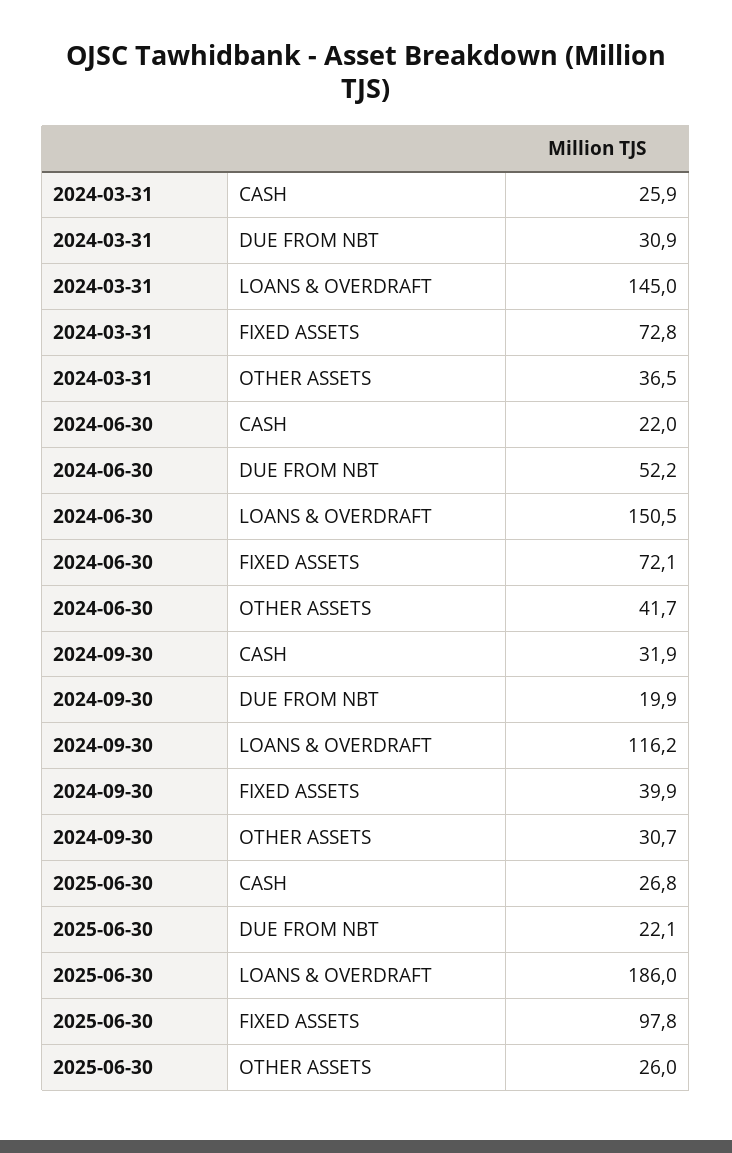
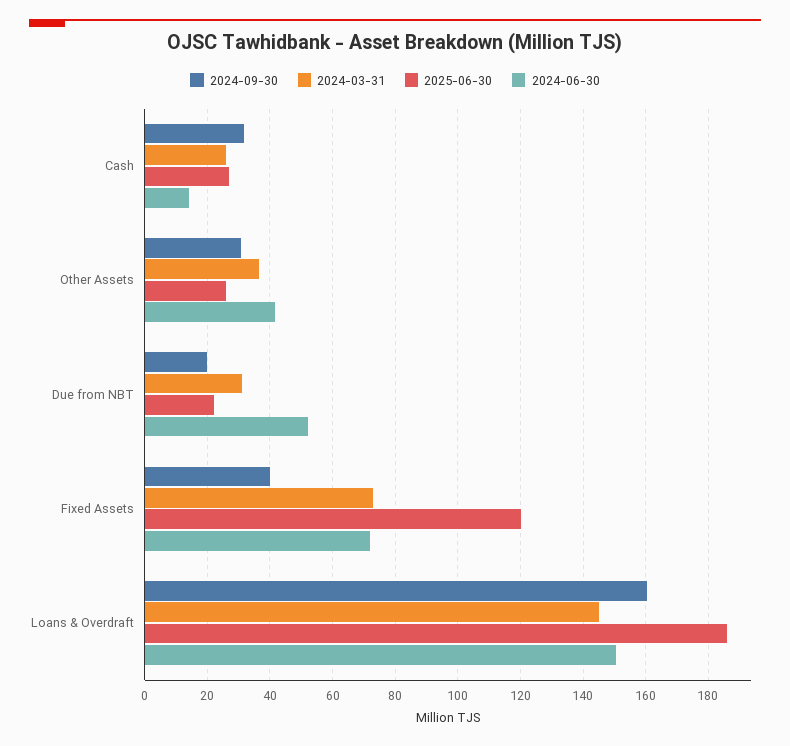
2024-06-30, CASH: 22 -> 14
2024-09-30, LOANS & OVERDRAFT: 116.2 -> 160
2025-06-30, FIXED ASSETS: 97.8 -> 120

